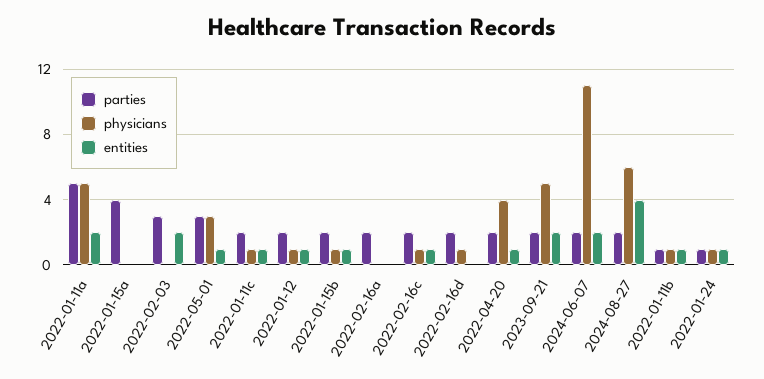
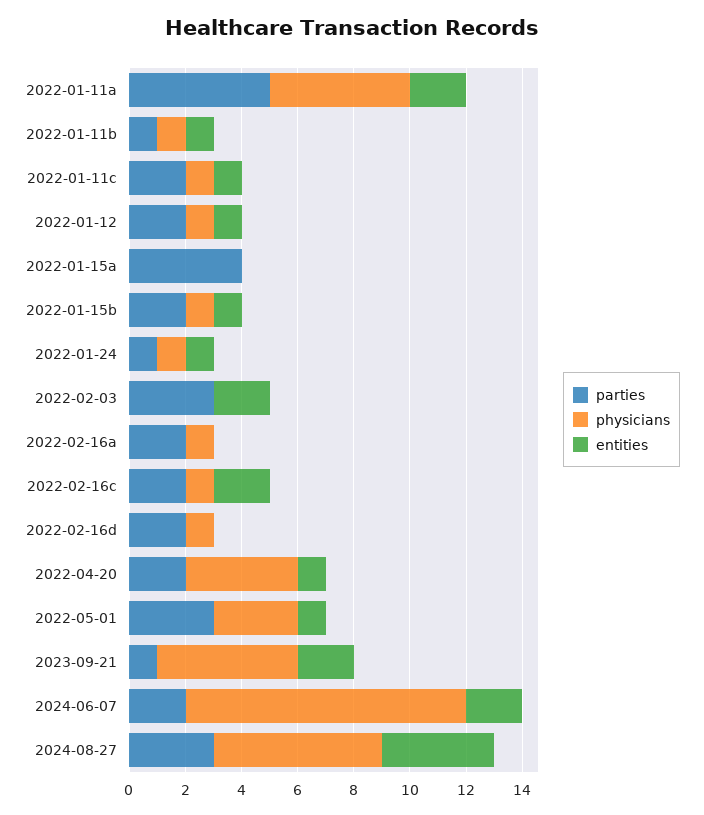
physicians, 2022-02-16a: 0 -> 1
entities, 2022-02-16c: 1 -> 2
parties, 2023-09-21: 2 -> 1
physicians, 2024-06-07: 11 -> 10
parties, 2024-08-27: 2 -> 3

